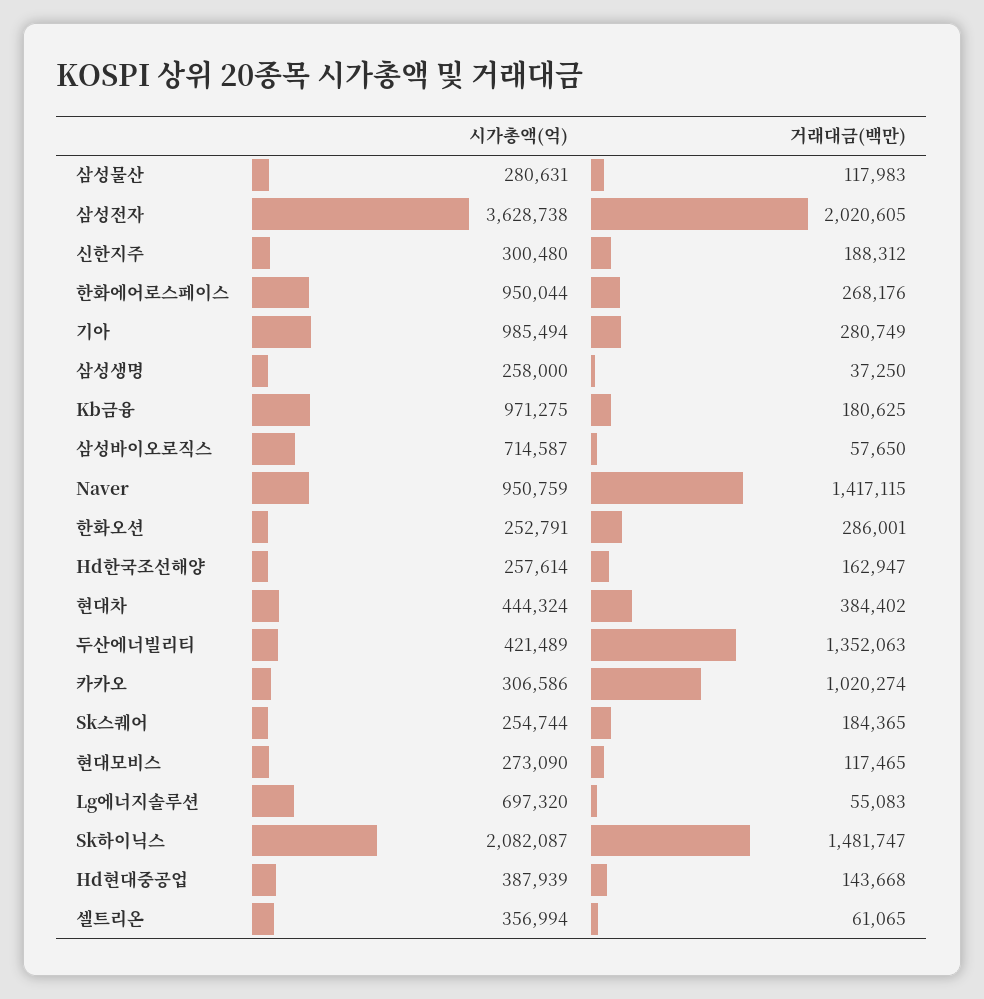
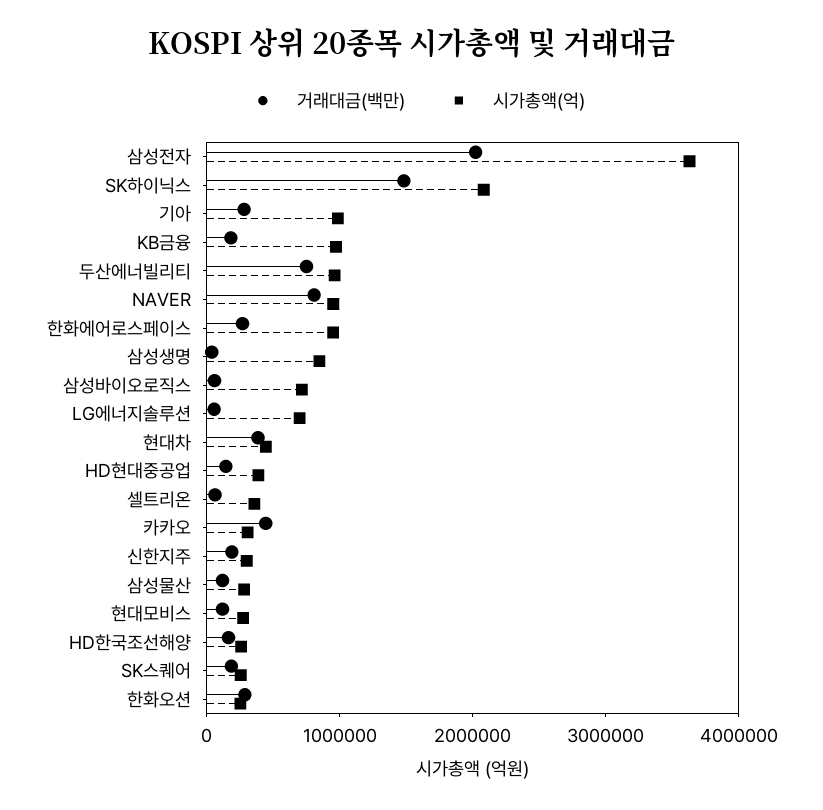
시가총액(억), 삼성생명: 258000 -> 800000
거래대금(백만), Naver: 1417115 -> 800000
시가총액(억), 두산에너빌리티: 421489 -> 1000000
거래대금(백만), 두산에너빌리티: 1352063 -> 800000
거래대금(백만), 카카오: 1020274 -> 400000

